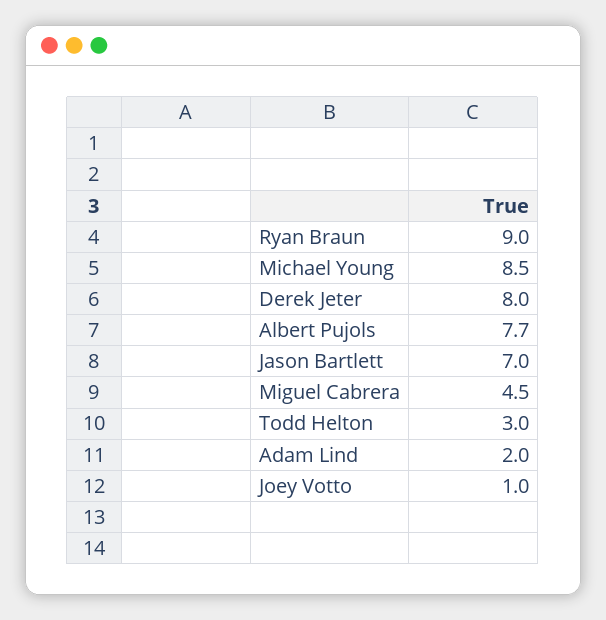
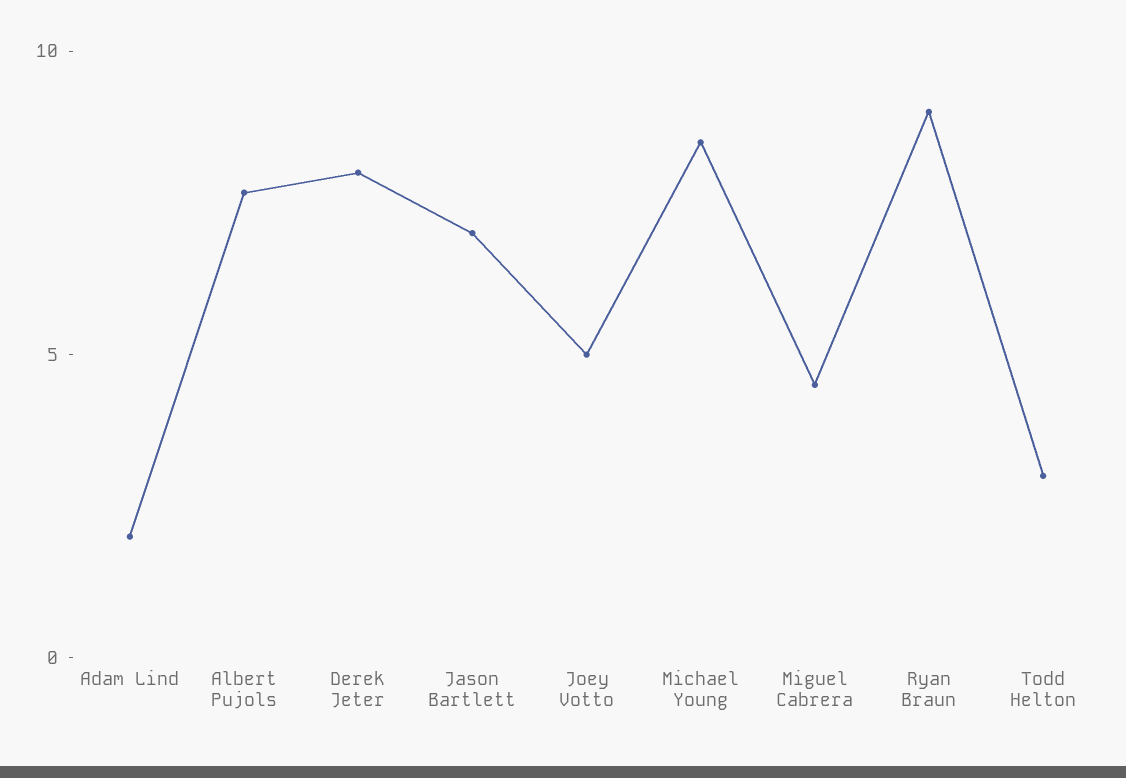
Joey Votto: 1 -> 5

